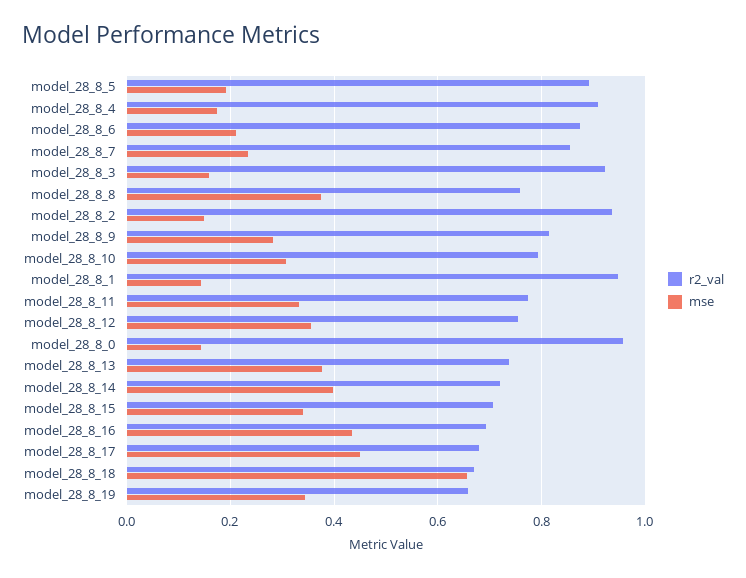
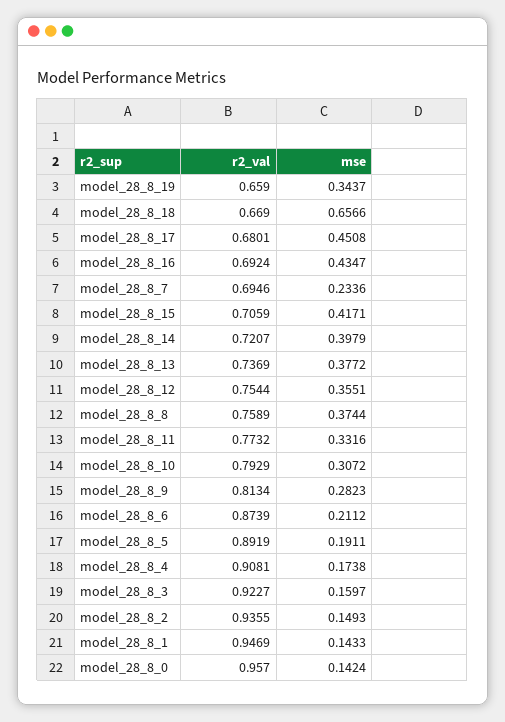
r2_val, model_28_8_7: 0.86 -> 0.6946
mse, model_28_8_15: 0.34 -> 0.4171

